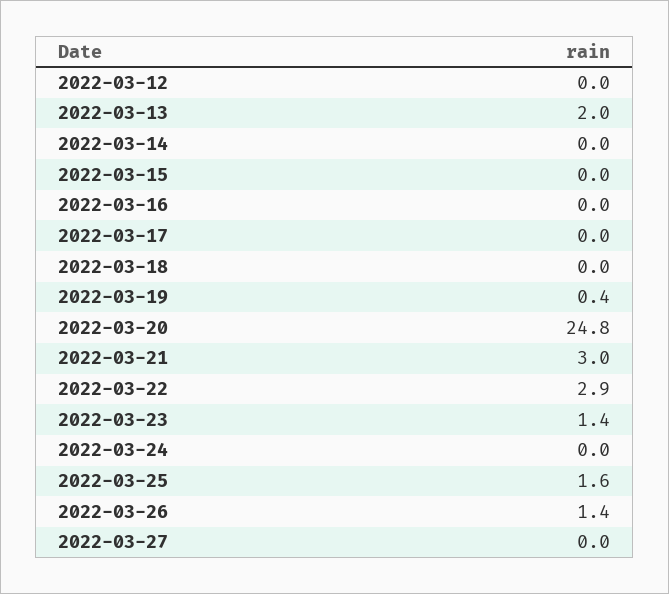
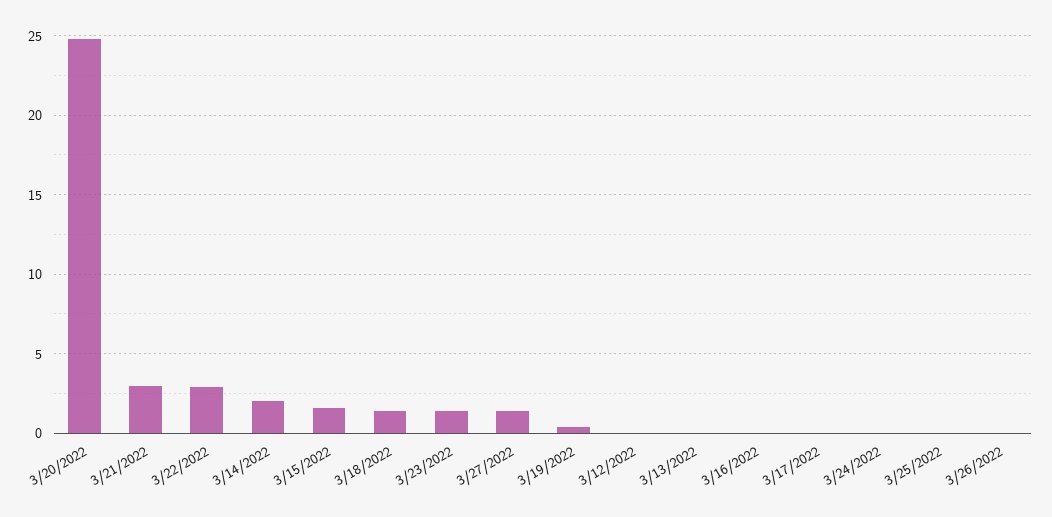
2022-03-13: 2 -> 0
2022-03-14: 0 -> 2
2022-03-15: 0 -> 1.5
2022-03-18: 0 -> 1.5
2022-03-25: 1.6 -> 0
2022-03-26: 1.4 -> 0
2022-03-27: 0 -> 1.5

